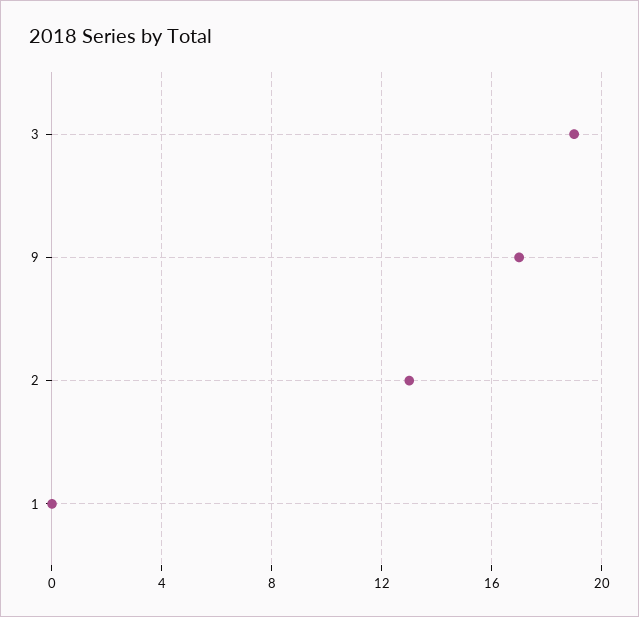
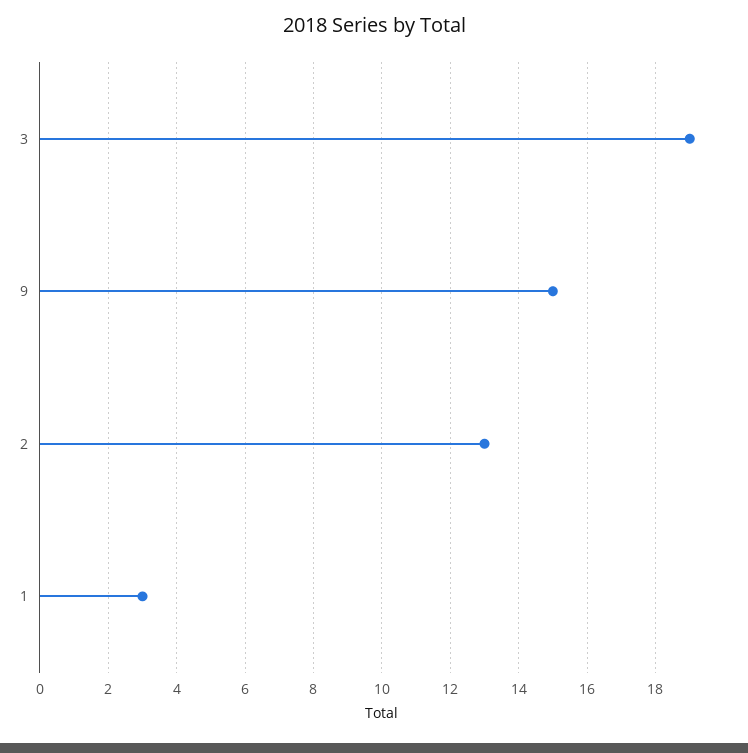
9: 17 -> 15
1: 0 -> 3

